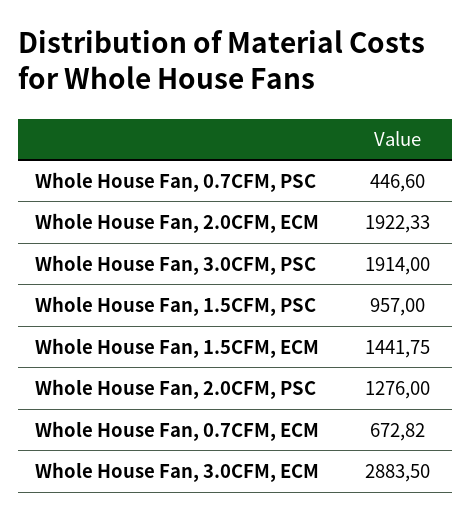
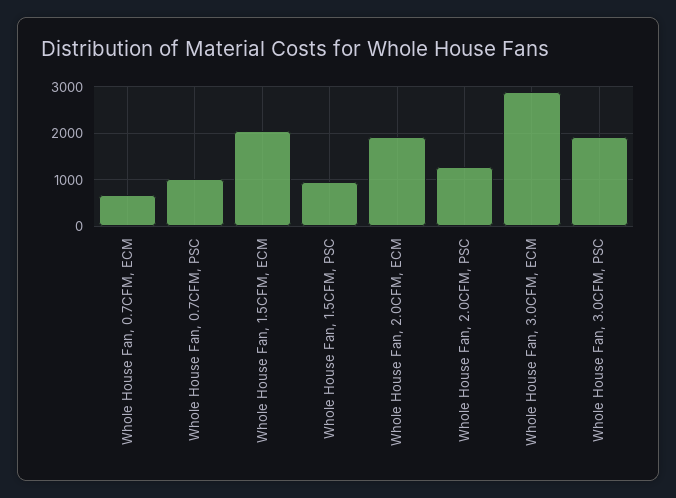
Whole House Fan, 0.7CFM, PSC: 446.6 -> 1000
Whole House Fan, 1.5CFM, ECM: 1441.75 -> 2000

